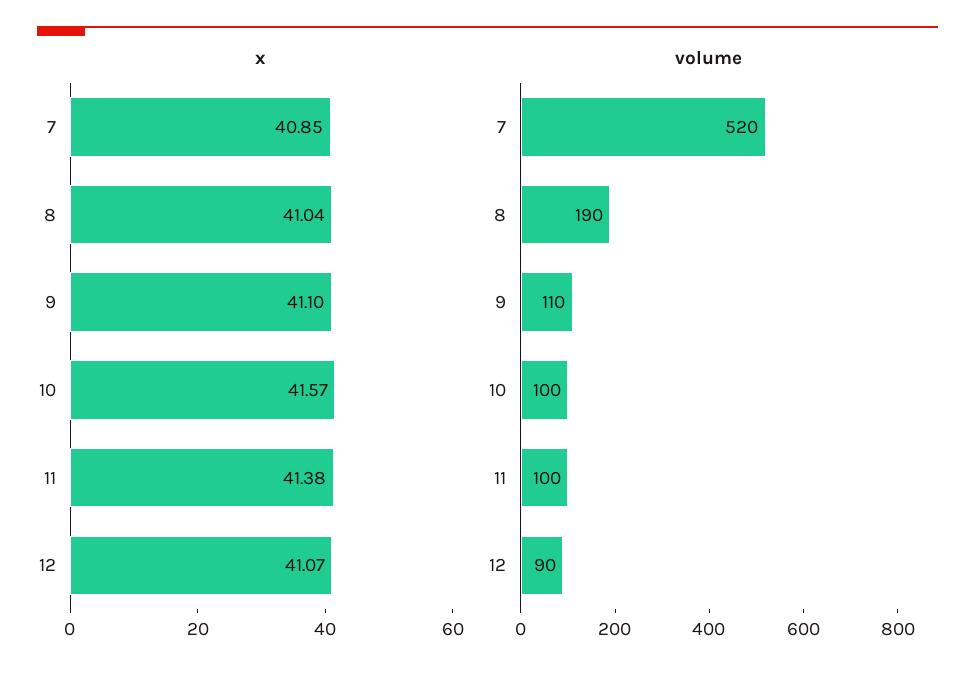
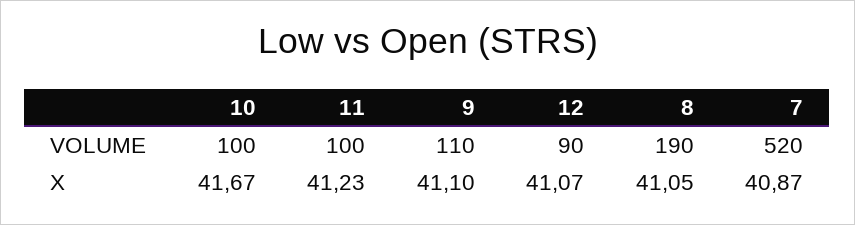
x, 7: 40.85 -> 40.87
x, 8: 41.04 -> 41.05
x, 10: 41.57 -> 41.67
x, 11: 41.38 -> 41.23

